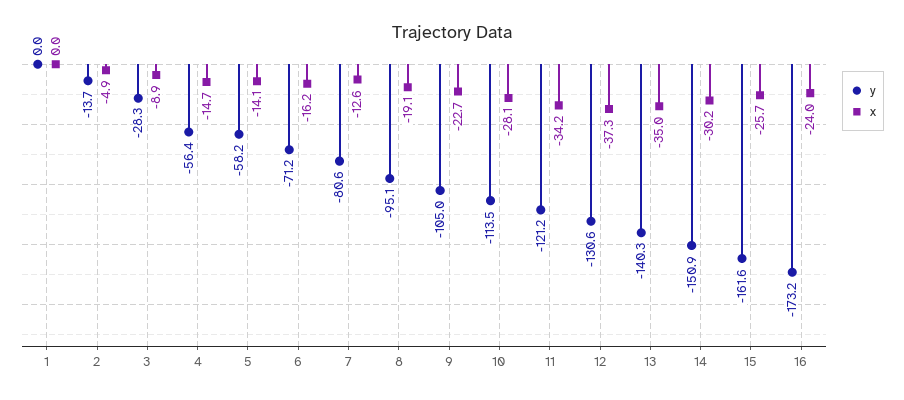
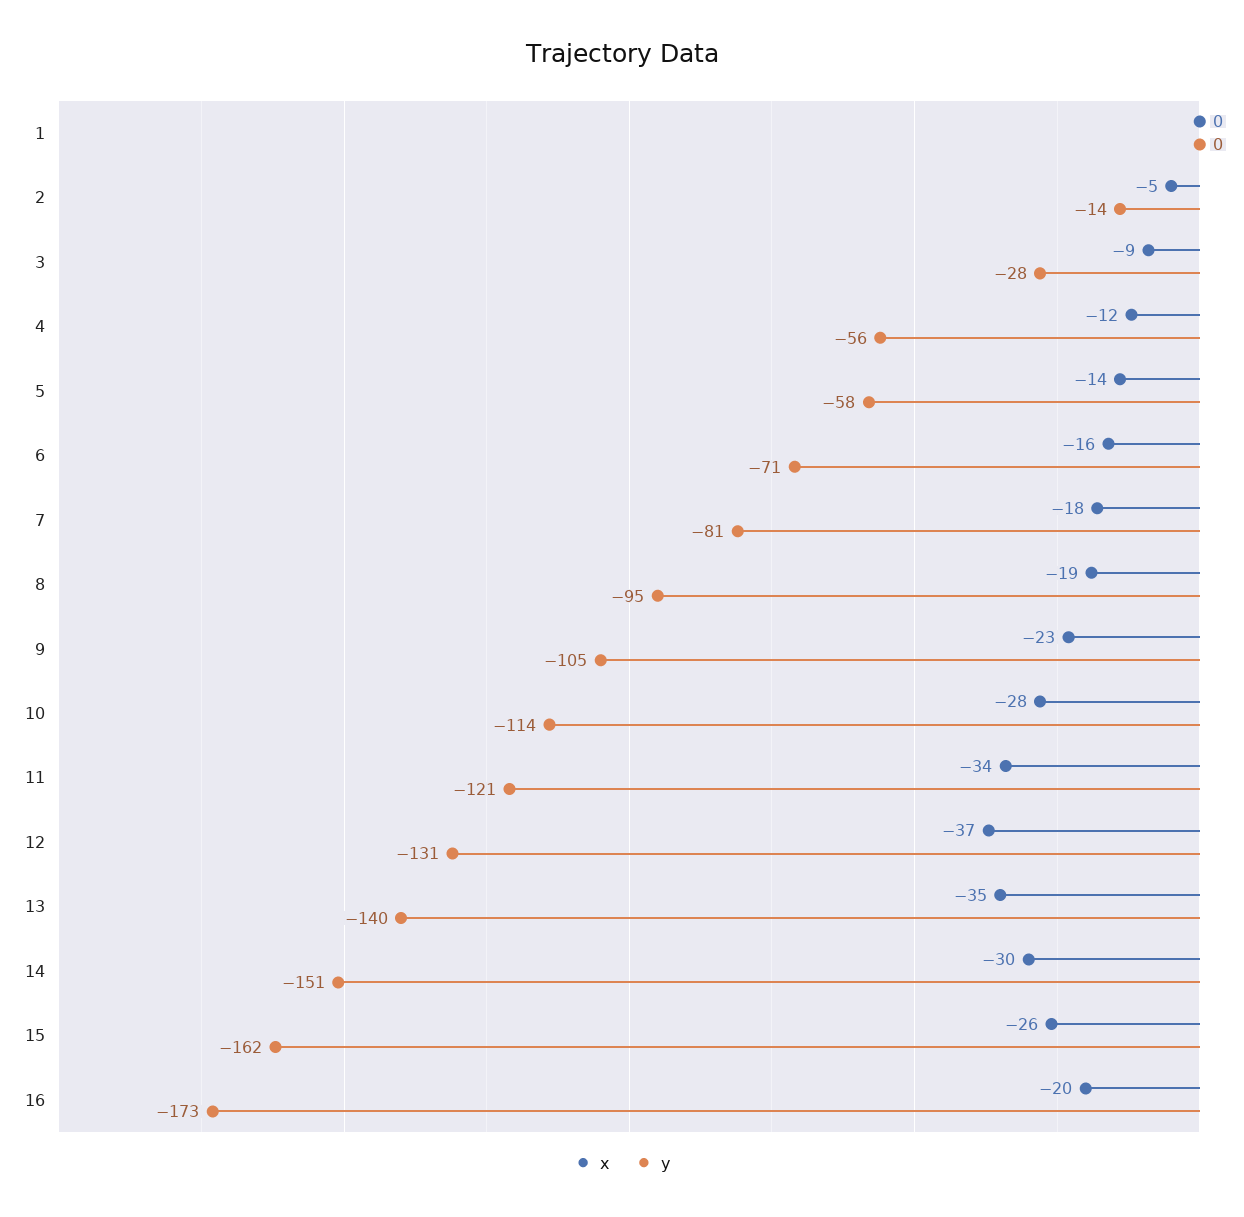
x, 4: -14.7 -> -12
x, 7: -12.6 -> -18
x, 16: -24 -> -20

